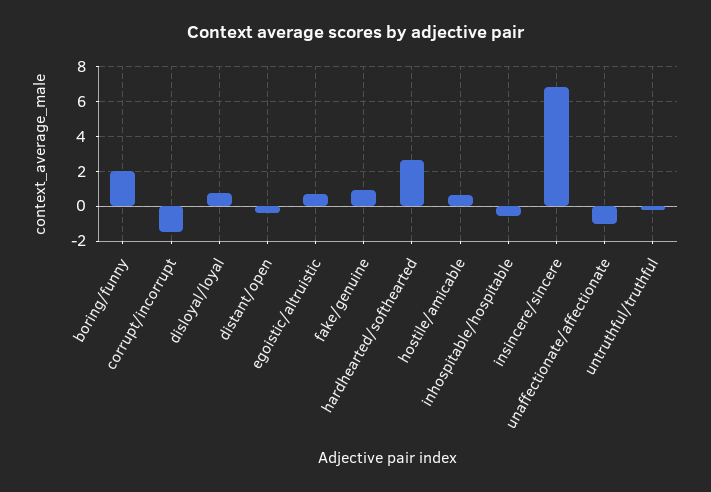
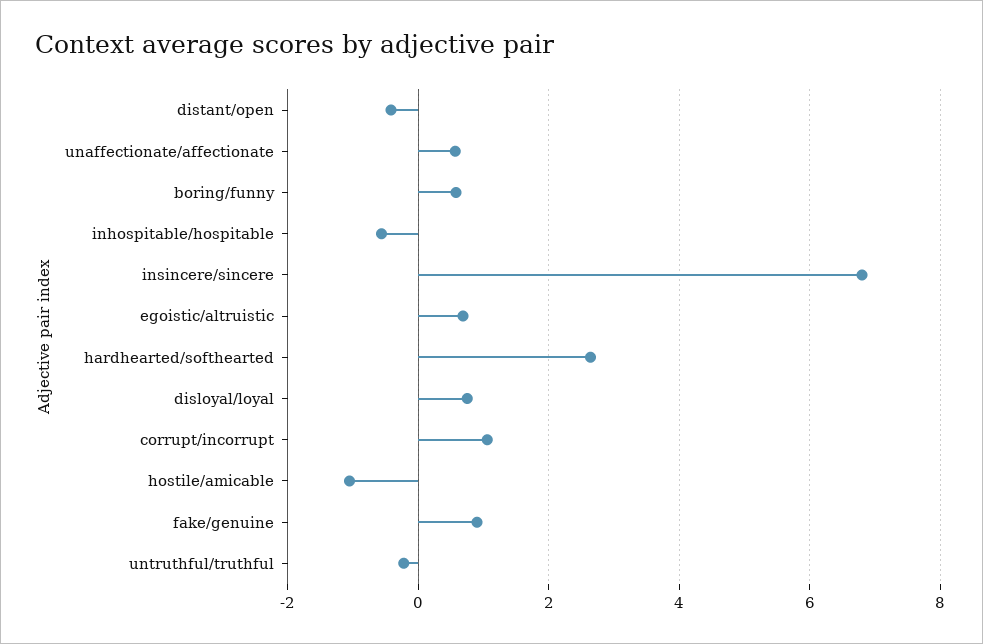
boring/funny: 2 -> 0.6
corrupt/incorrupt: -1.5 -> 1
hostile/amicable: 0.5 -> -1
unaffectionate/affectionate: -1 -> 0.6

